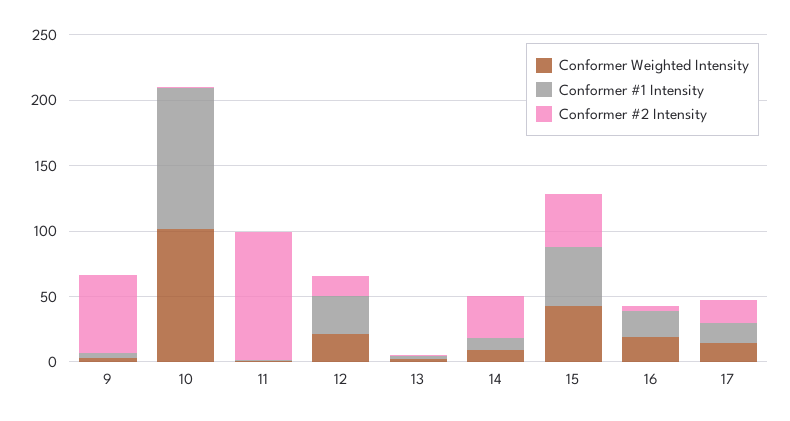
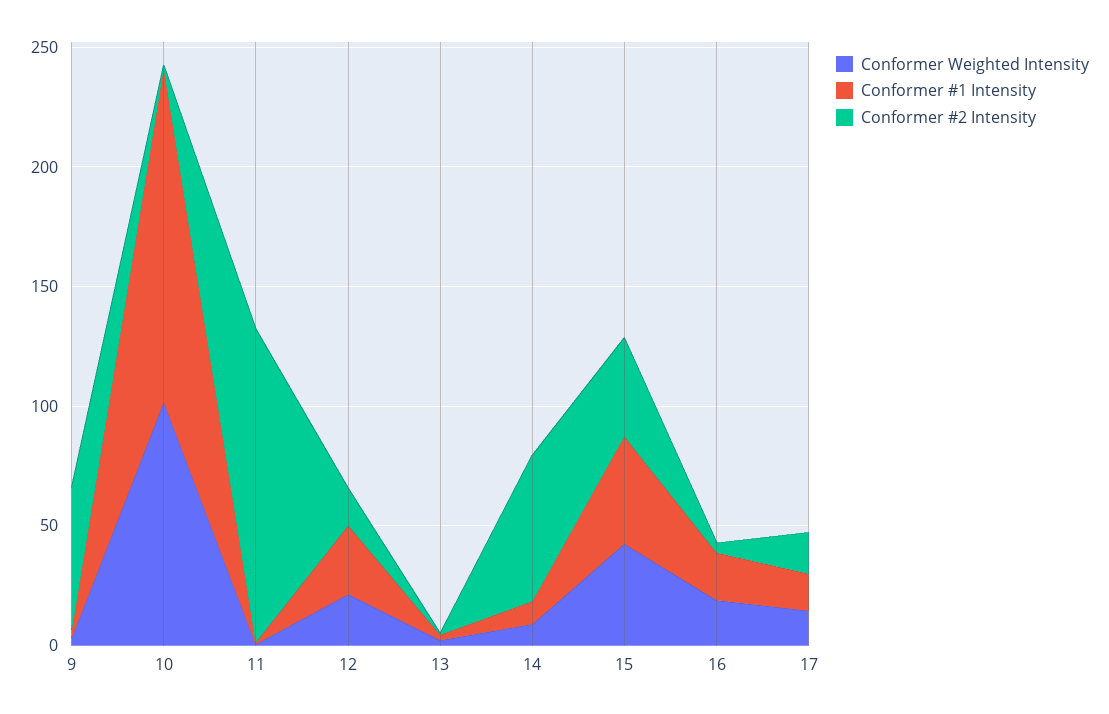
Conformer #1 Intensity, 10: 110 -> 140
Conformer #2 Intensity, 11: 100 -> 130
Conformer #2 Intensity, 14: 30 -> 60

